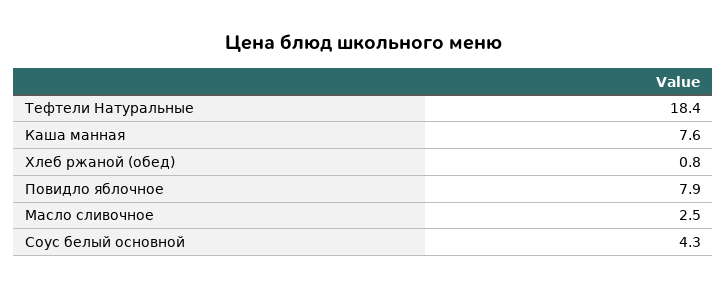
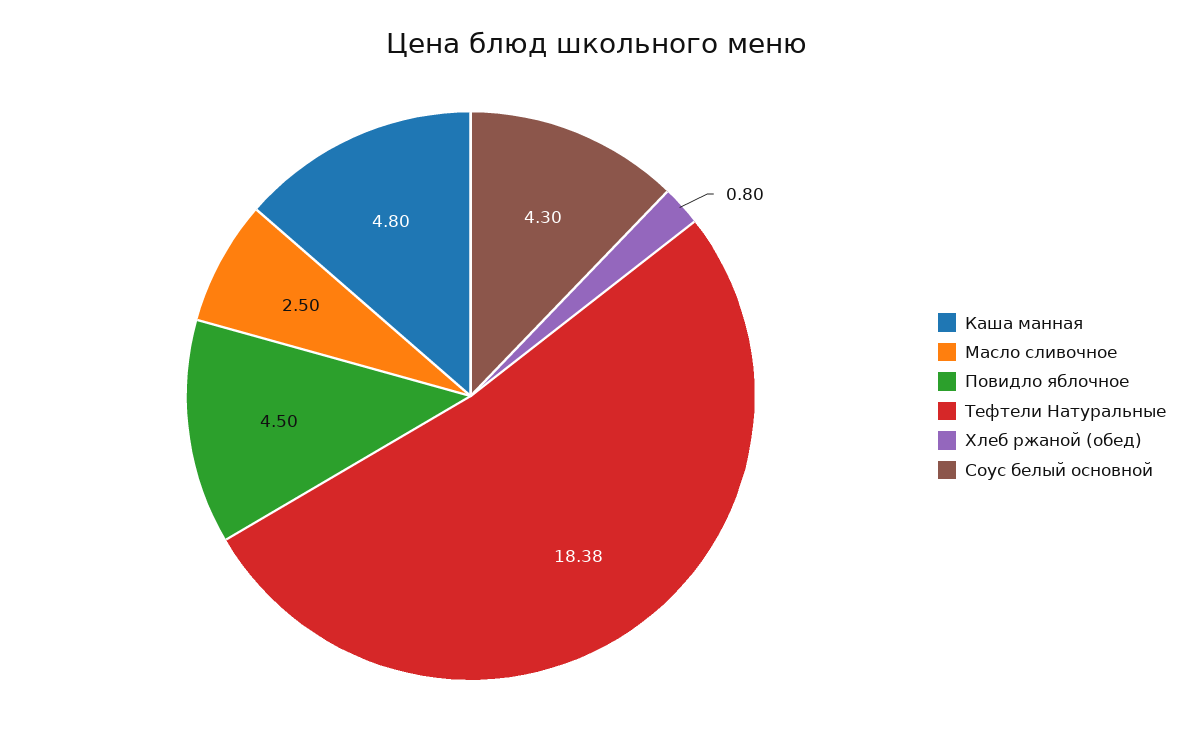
Каша манная: 7.6 -> 4.8
Повидло яблочное: 7.9 -> 4.5

